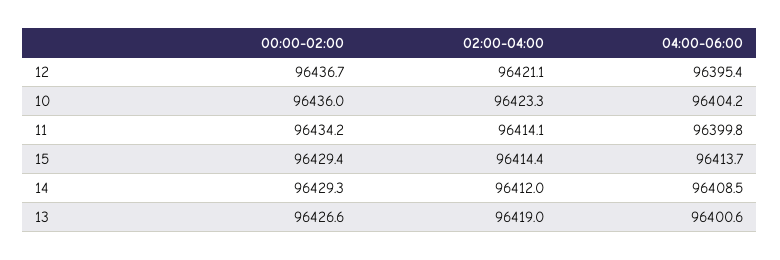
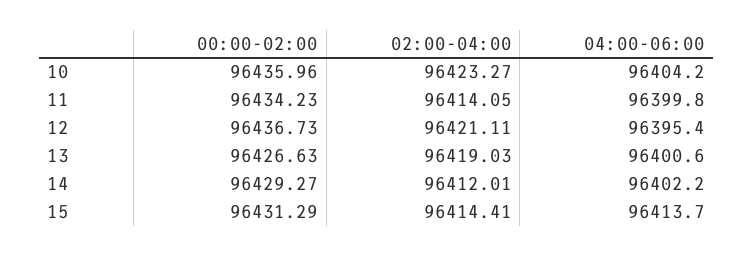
00:00-02:00, 15: 96429.4 -> 96431.29
04:00-06:00, 14: 96408.5 -> 96402.2

